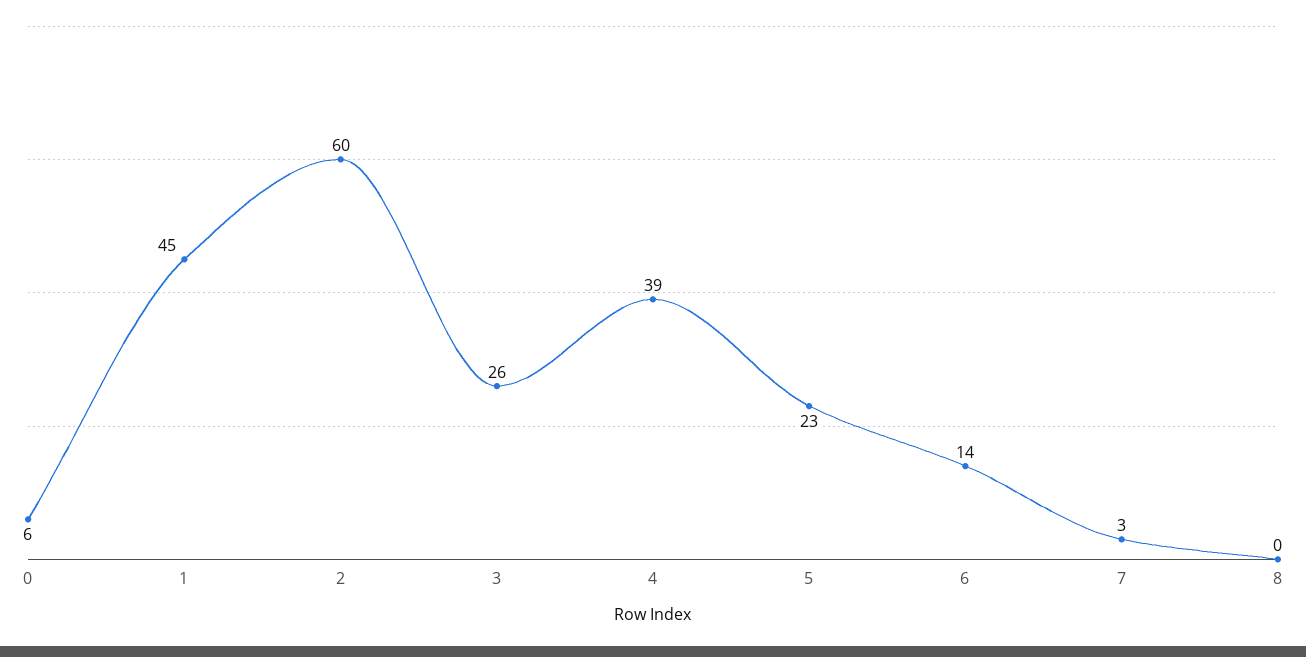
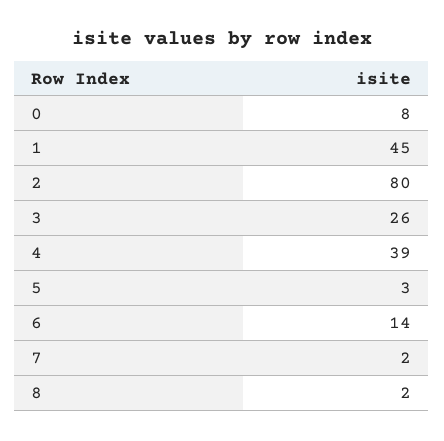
0: 6 -> 8
2: 60 -> 80
5: 23 -> 3
7: 3 -> 2
8: 0 -> 2

